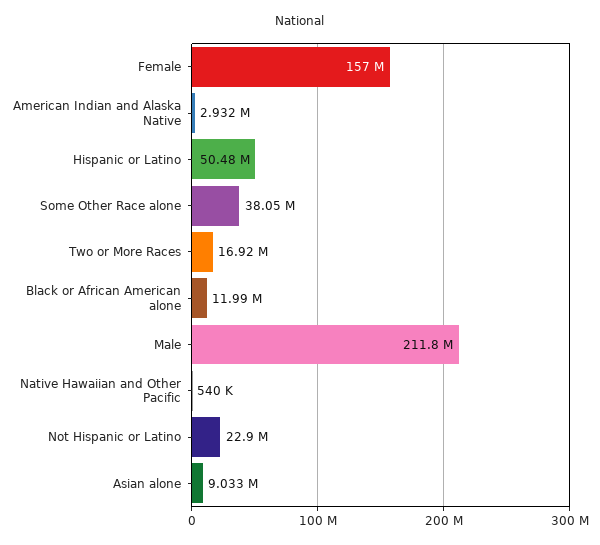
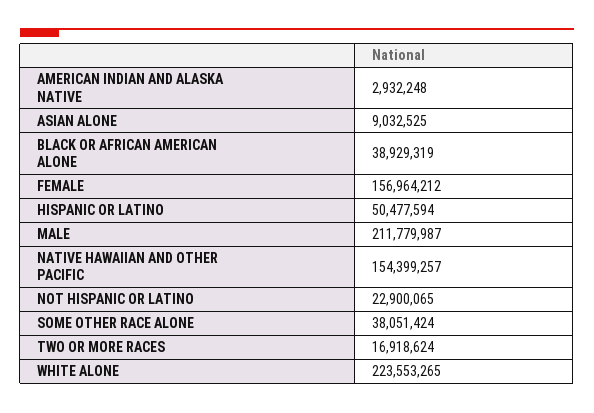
Black or African American alone: 11990000 -> 38929319
Native Hawaiian and Other Pacific: 540000 -> 154399257
WHITE ALONE: none -> 223553265

